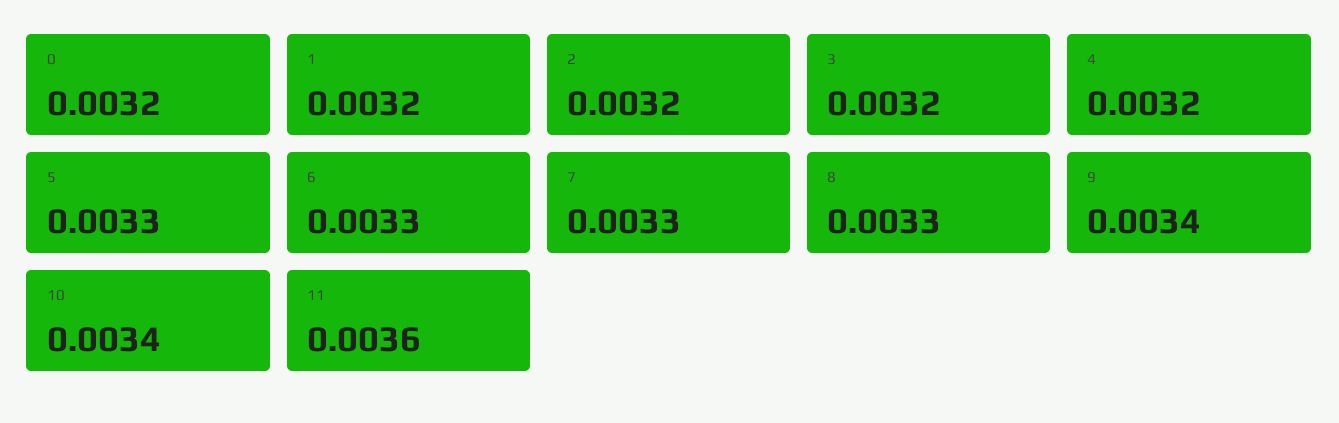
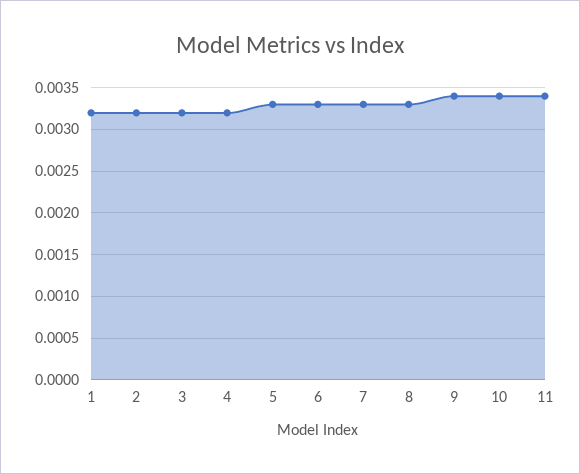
0: 0.0032 -> none
11: 0.0036 -> 0.0034

